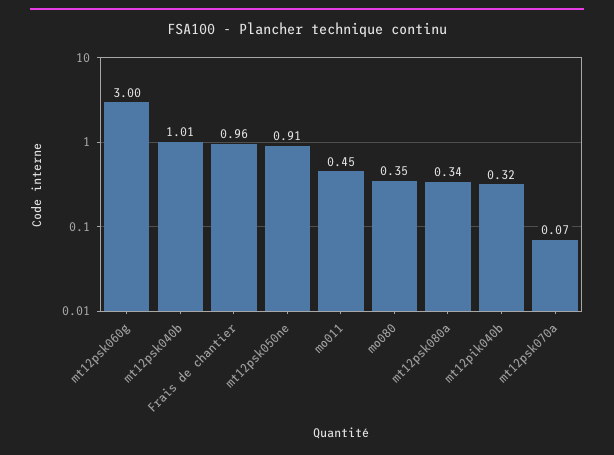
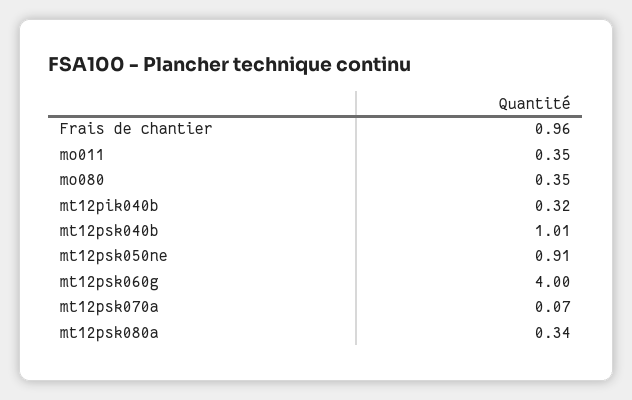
mt12psk060g: 3 -> 4
mo011: 0.45 -> 0.35

